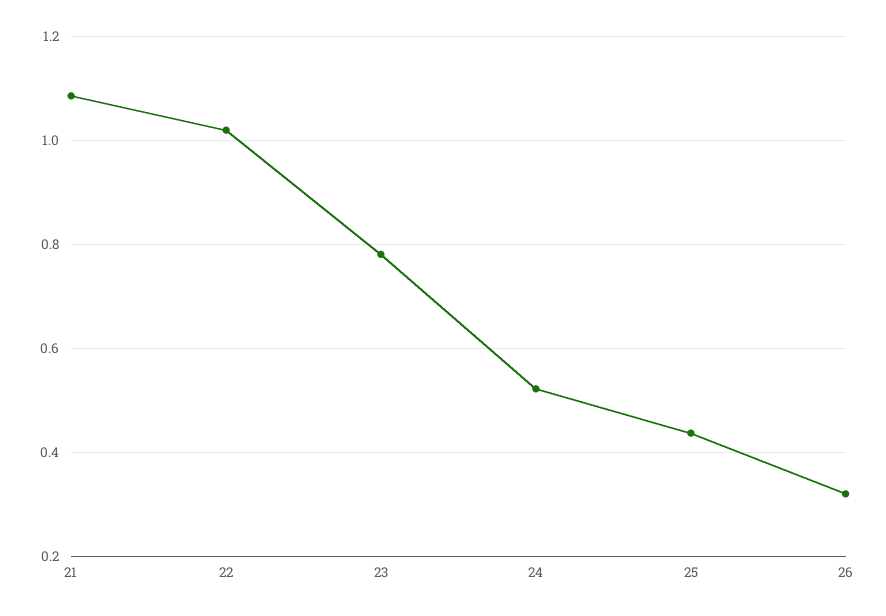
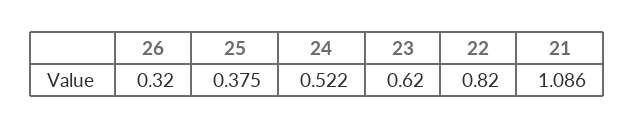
22: 1.02 -> 0.82
23: 0.78 -> 0.62
25: 0.44 -> 0.375

